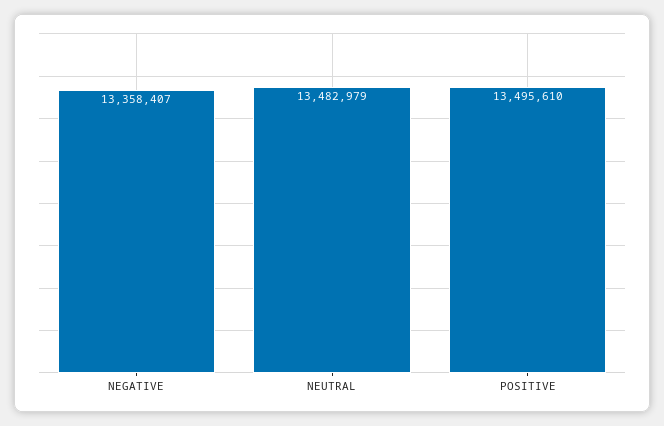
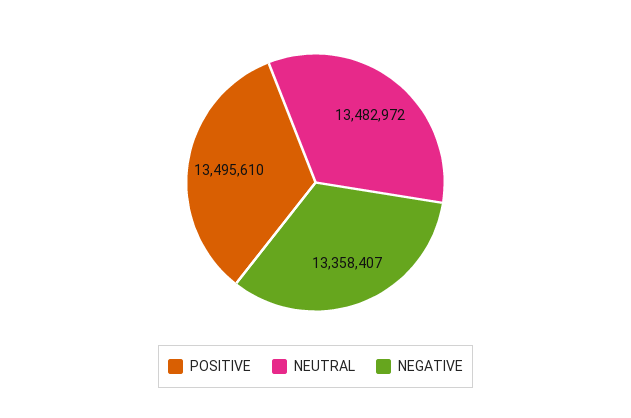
NEUTRAL: 13482979 -> 13482972

